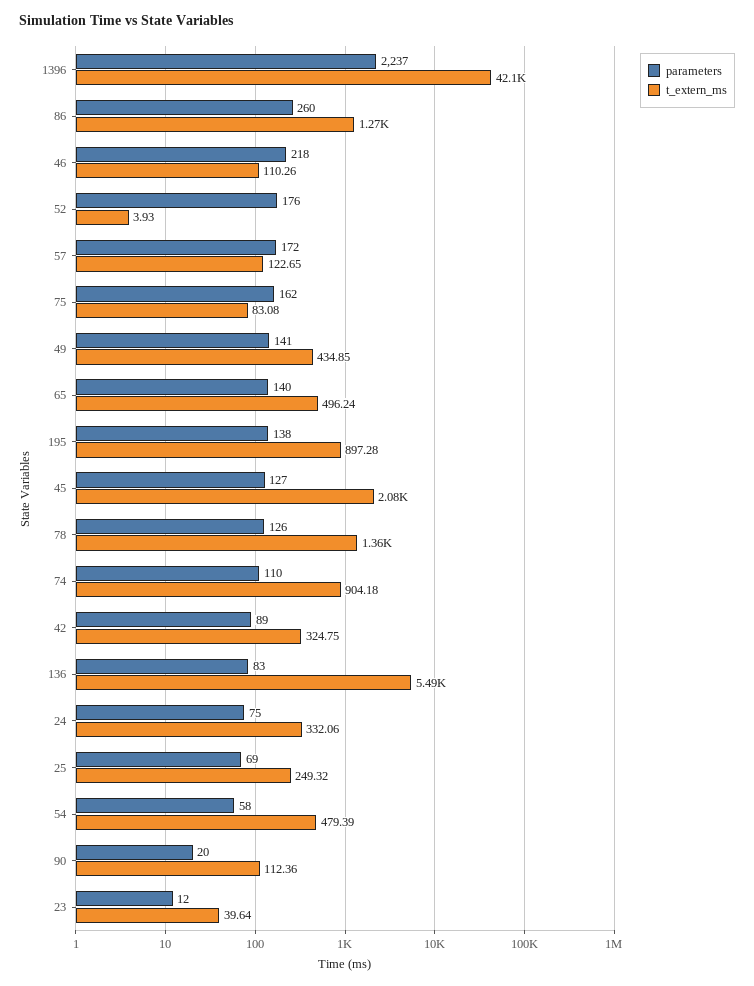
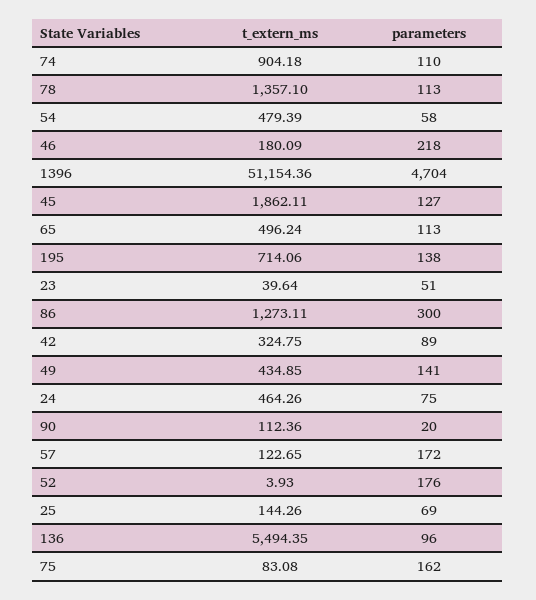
parameters, 1396: 2237 -> 4704
t_extern_ms, 1396: 42100 -> 51154.36
parameters, 86: 260 -> 300
t_extern_ms, 46: 110.26 -> 180.09
parameters, 65: 140 -> 113
t_extern_ms, 195: 897.28 -> 714.06
t_extern_ms, 45: 2080 -> 1862.11
parameters, 78: 126 -> 113
parameters, 136: 83 -> 96
t_extern_ms, 24: 332.06 -> 464.26
t_extern_ms, 25: 249.32 -> 144.26
parameters, 23: 12 -> 51

